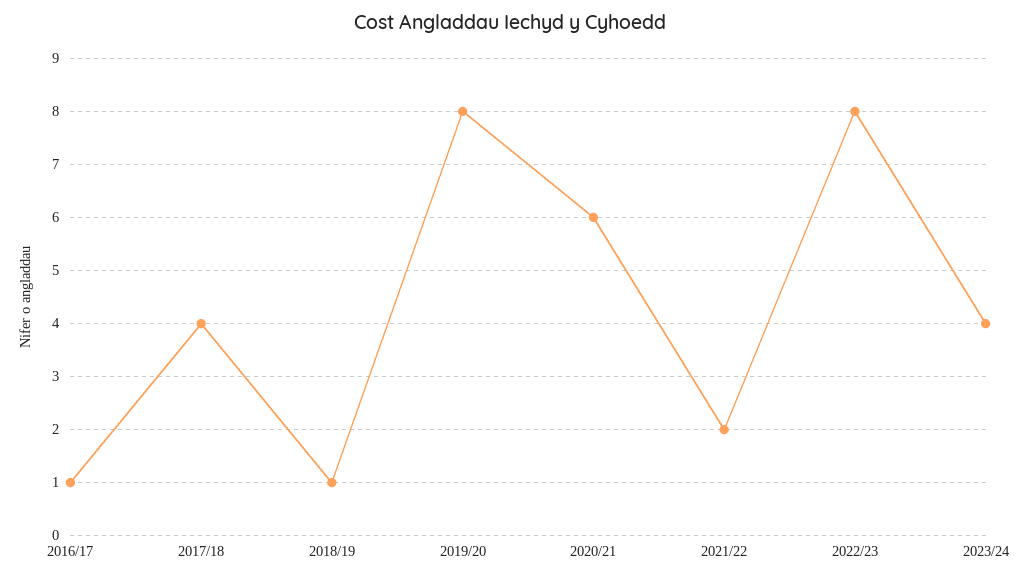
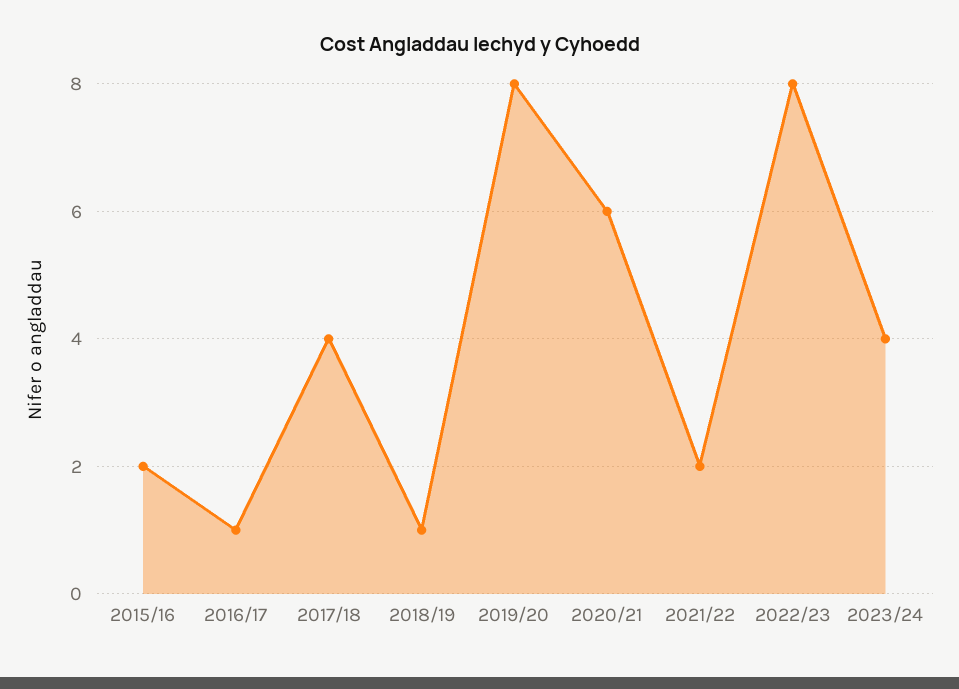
2015/16: none -> 2

